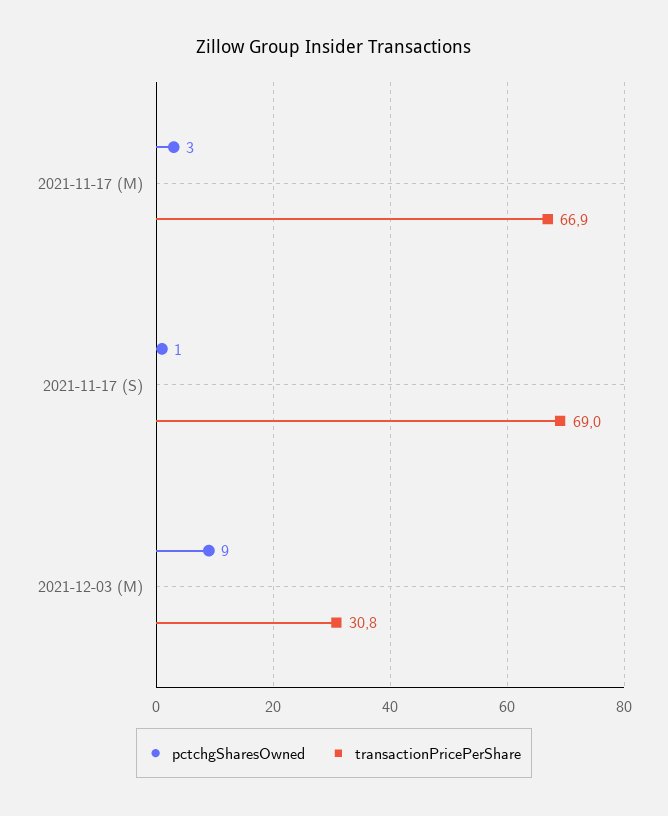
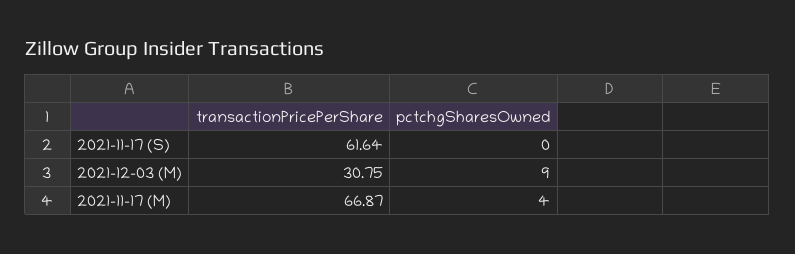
pctchgSharesOwned, 2021-11-17 (M): 3 -> 4
pctchgSharesOwned, 2021-11-17 (S): 1 -> 0
transactionPricePerShare, 2021-11-17 (S): 69 -> 61.64

